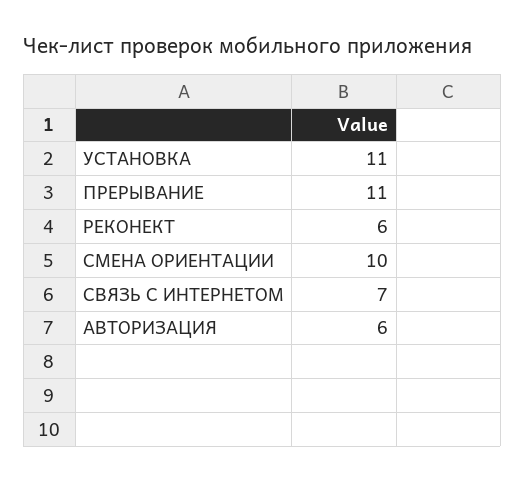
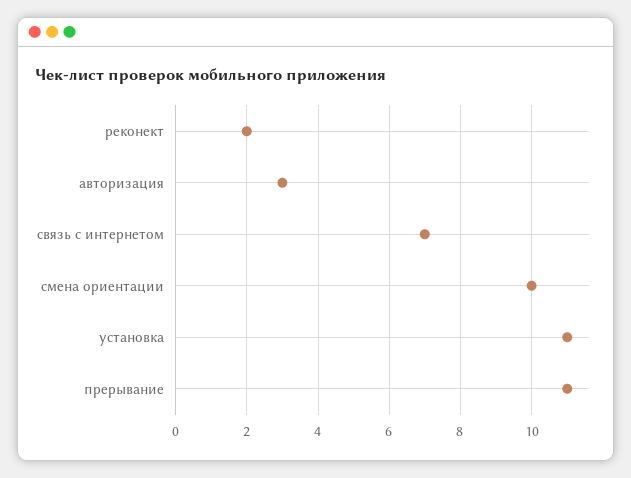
РЕКОНЕКТ: 6 -> 2
АВТОРИЗАЦИЯ: 6 -> 3

